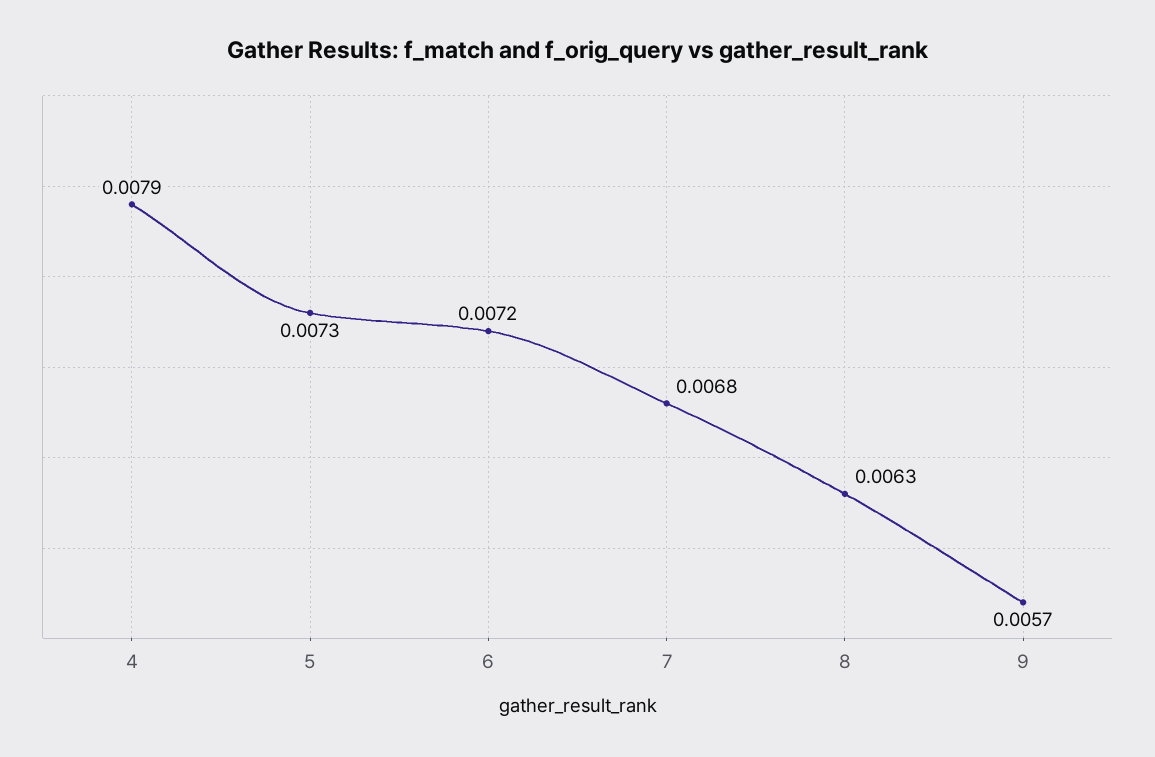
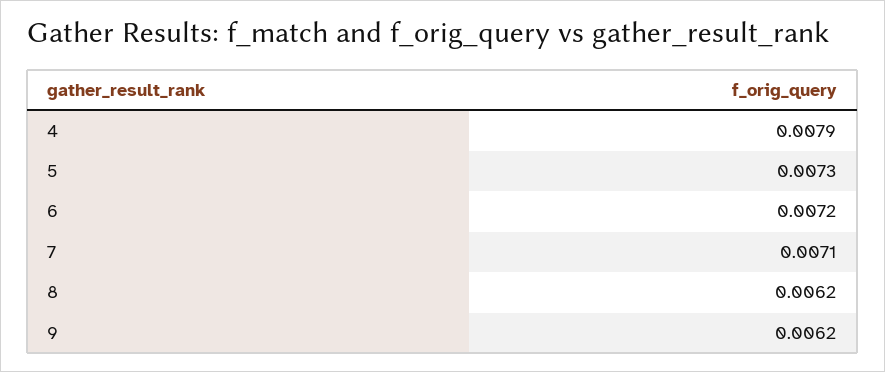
7: 0.0068 -> 0.0071
8: 0.0063 -> 0.0062
9: 0.0057 -> 0.0062

